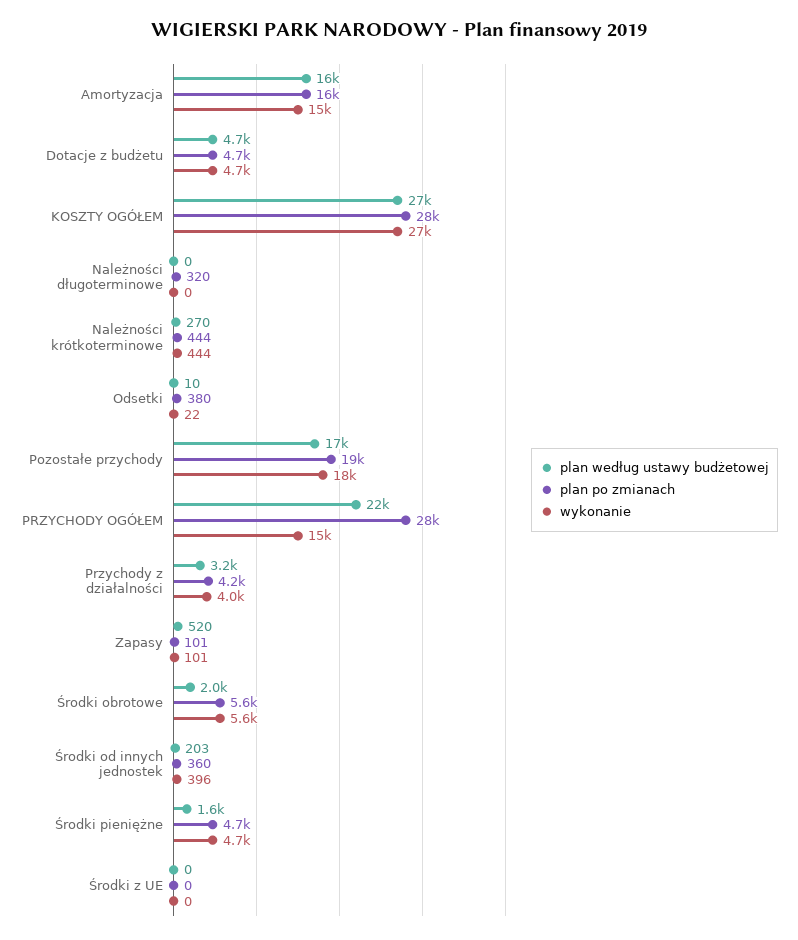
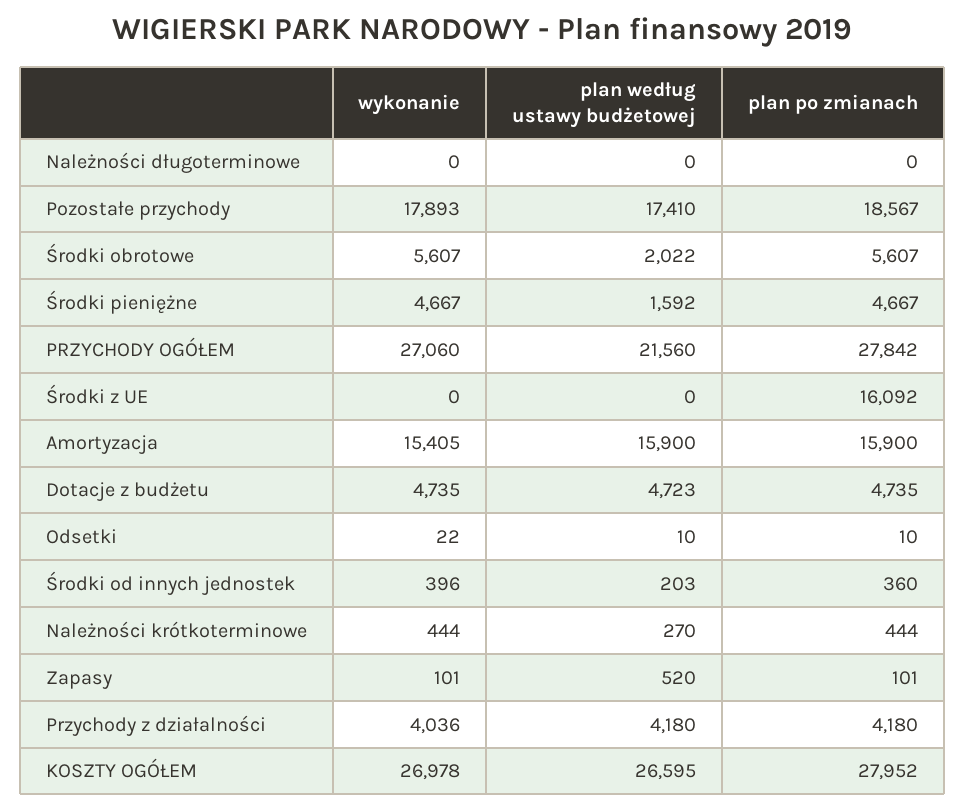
plan po zmianach, Należności długoterminowe: 320 -> 0
plan po zmianach, Odsetki: 380 -> 10
wykonanie, PRZYCHODY OGÓŁEM: 15000 -> 27060
plan według ustawy budżetowej, Przychody z działalności: 3200 -> 4180
plan po zmianach, Środki z UE: 0 -> 16092

